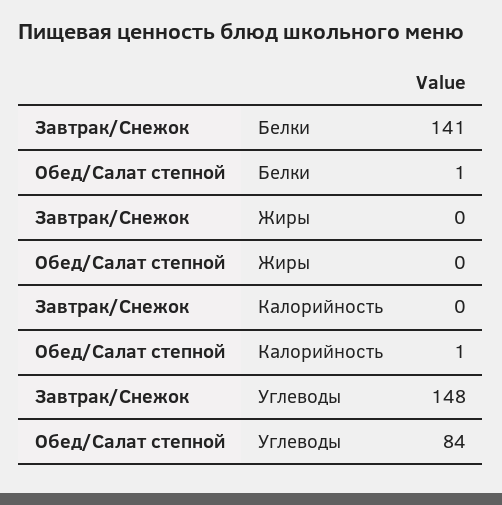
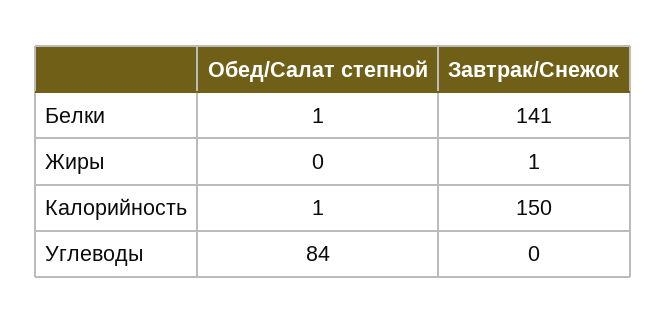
Завтрак/Снежок, Жиры: 0 -> 1
Завтрак/Снежок, Калорийность: 0 -> 150
Завтрак/Снежок, Углеводы: 148 -> 0

